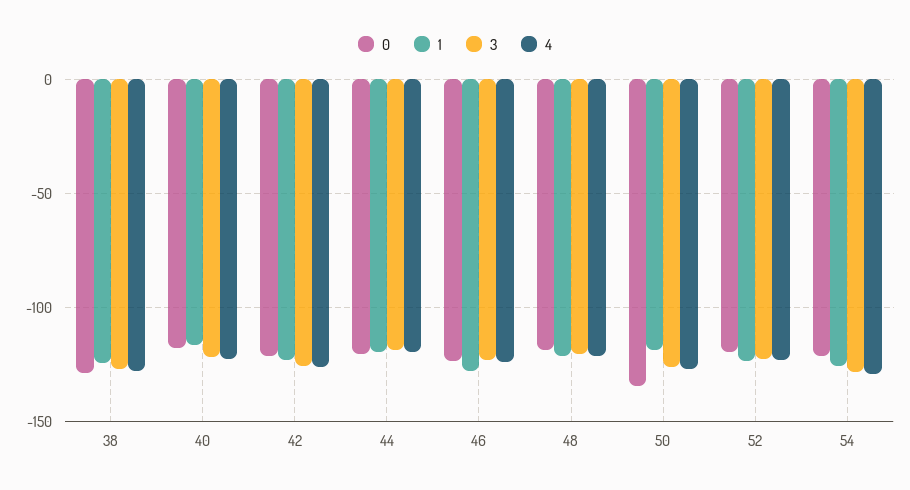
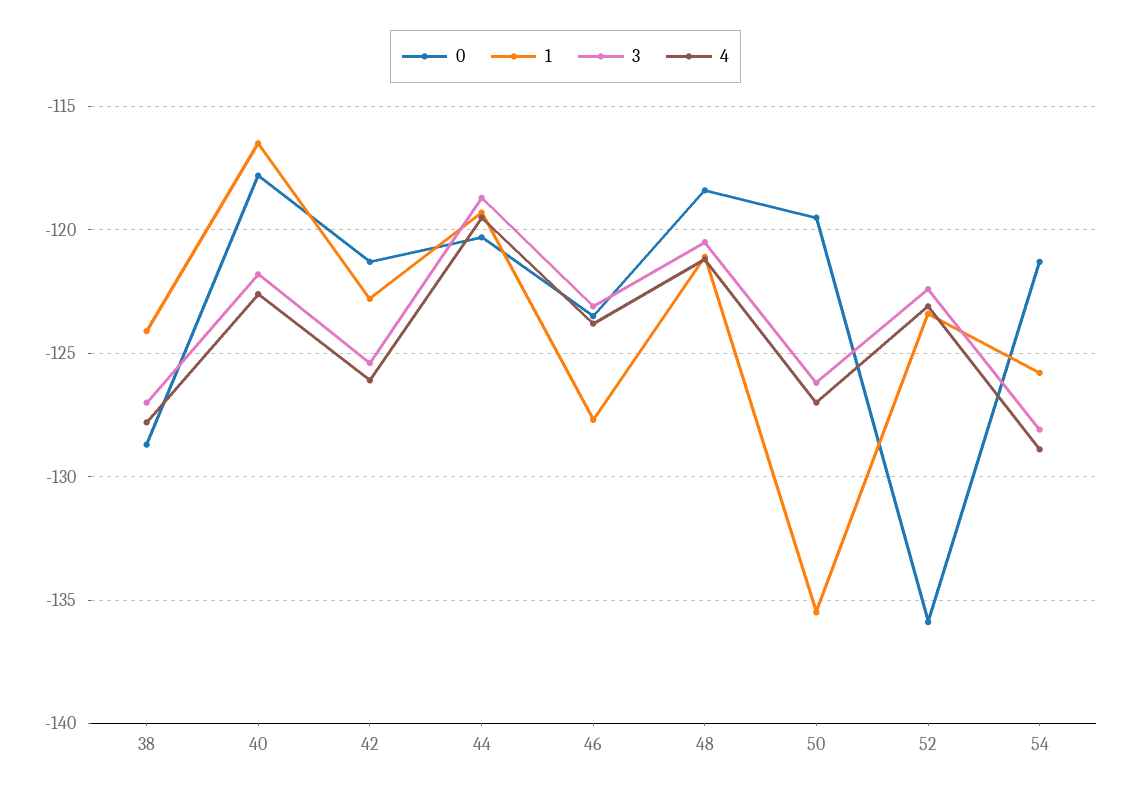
0, 50: -135 -> -119.5
1, 50: -120 -> -135.5
0, 52: -120 -> -136

